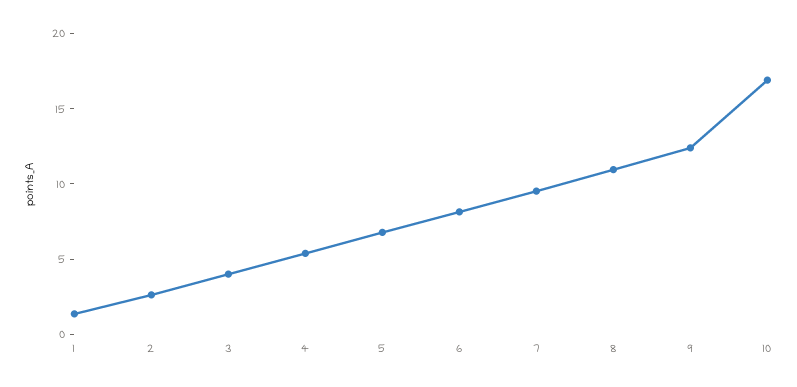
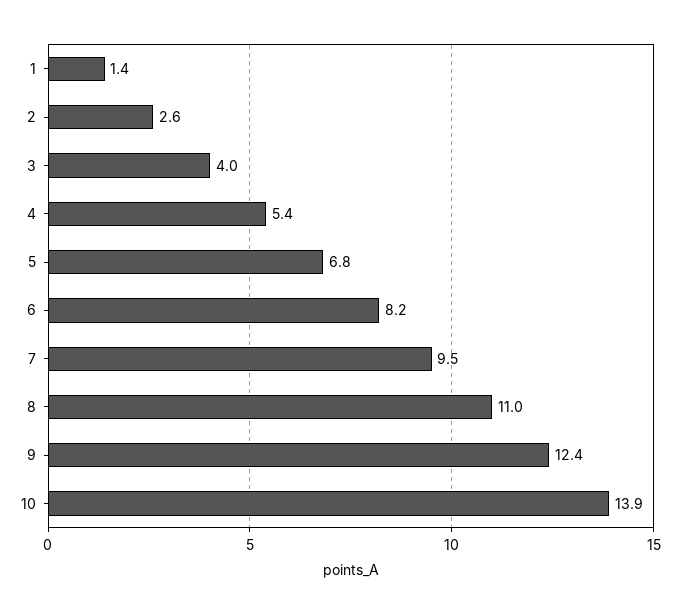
10: 17 -> 13.9

